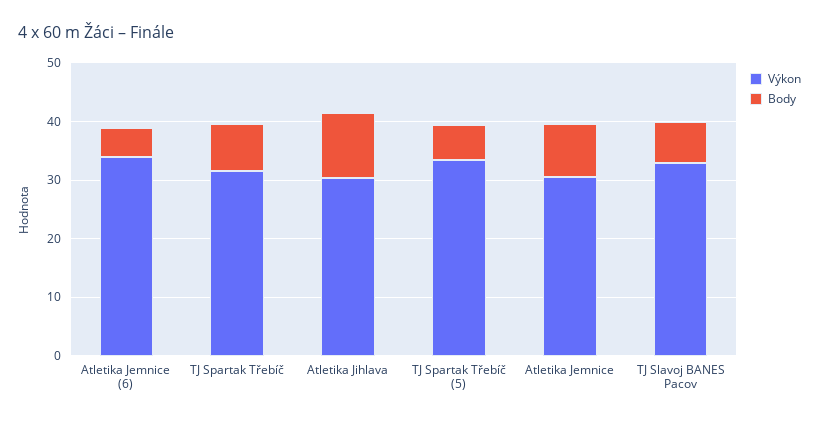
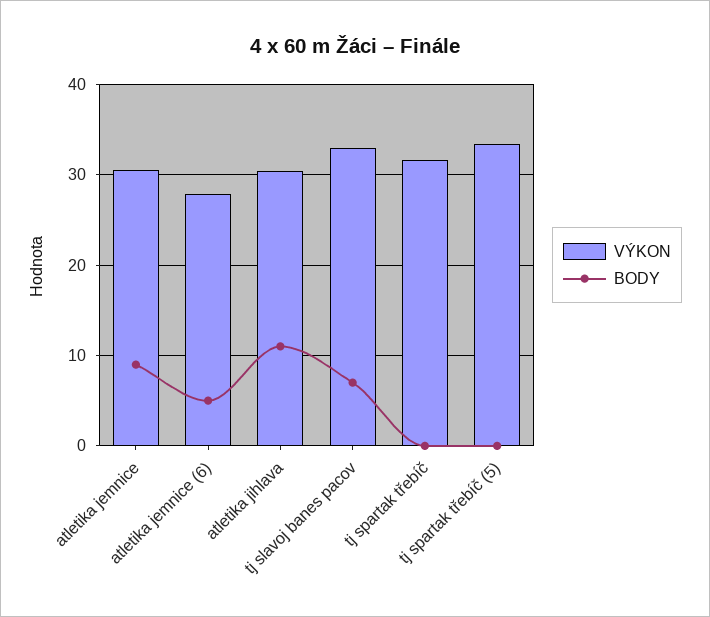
Výkon, Atletika Jemnice (6): 34 -> 28
Body, TJ Spartak Třebíč: 8 -> 0
Body, TJ Spartak Třebíč (5): 6 -> 0

